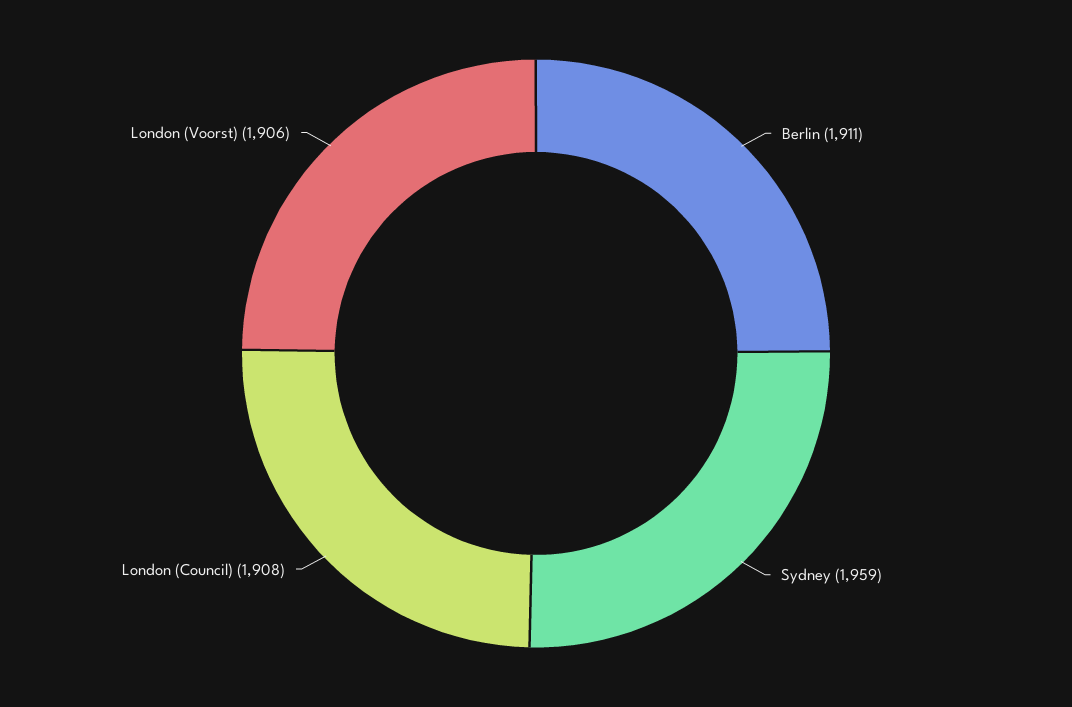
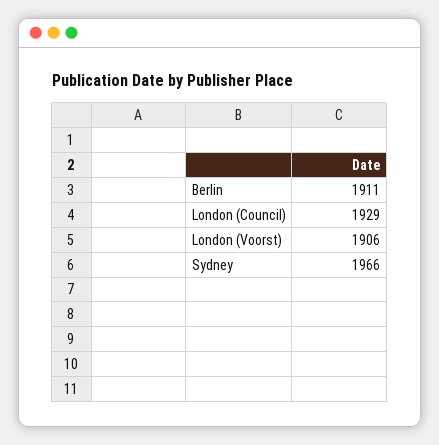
Sydney: 1959 -> 1966
London (Council): 1908 -> 1929

